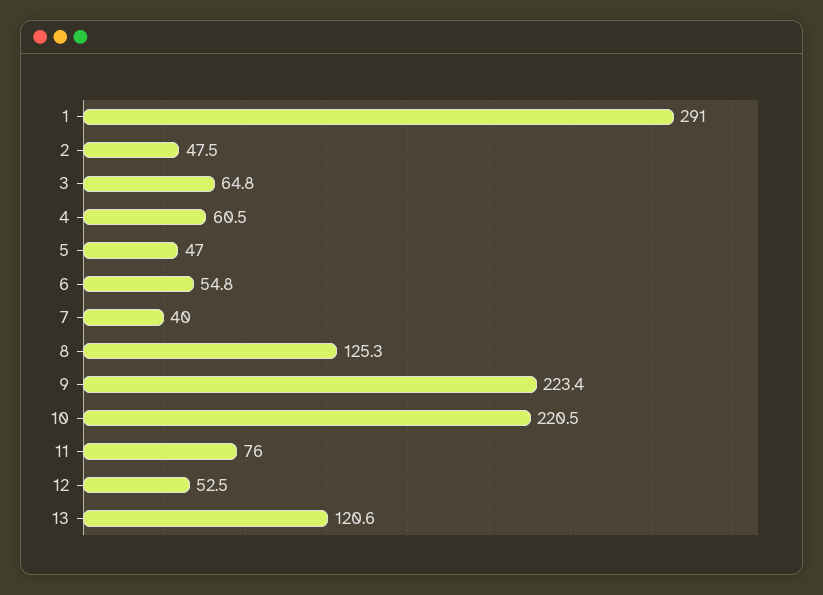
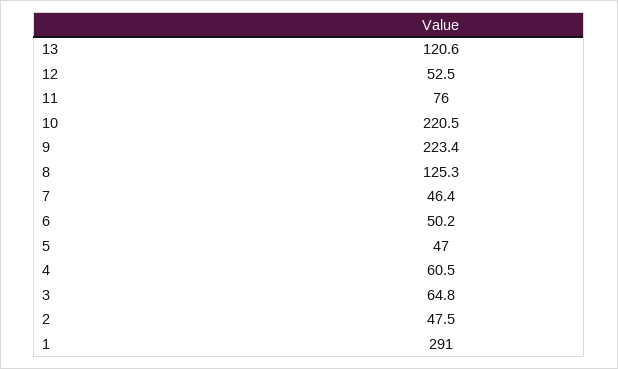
6: 54.8 -> 50.2
7: 40 -> 46.4

